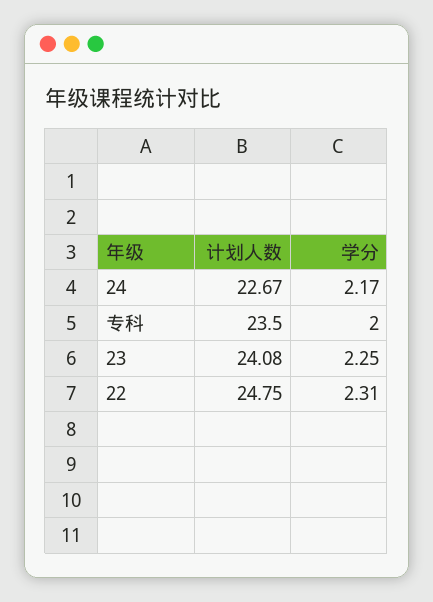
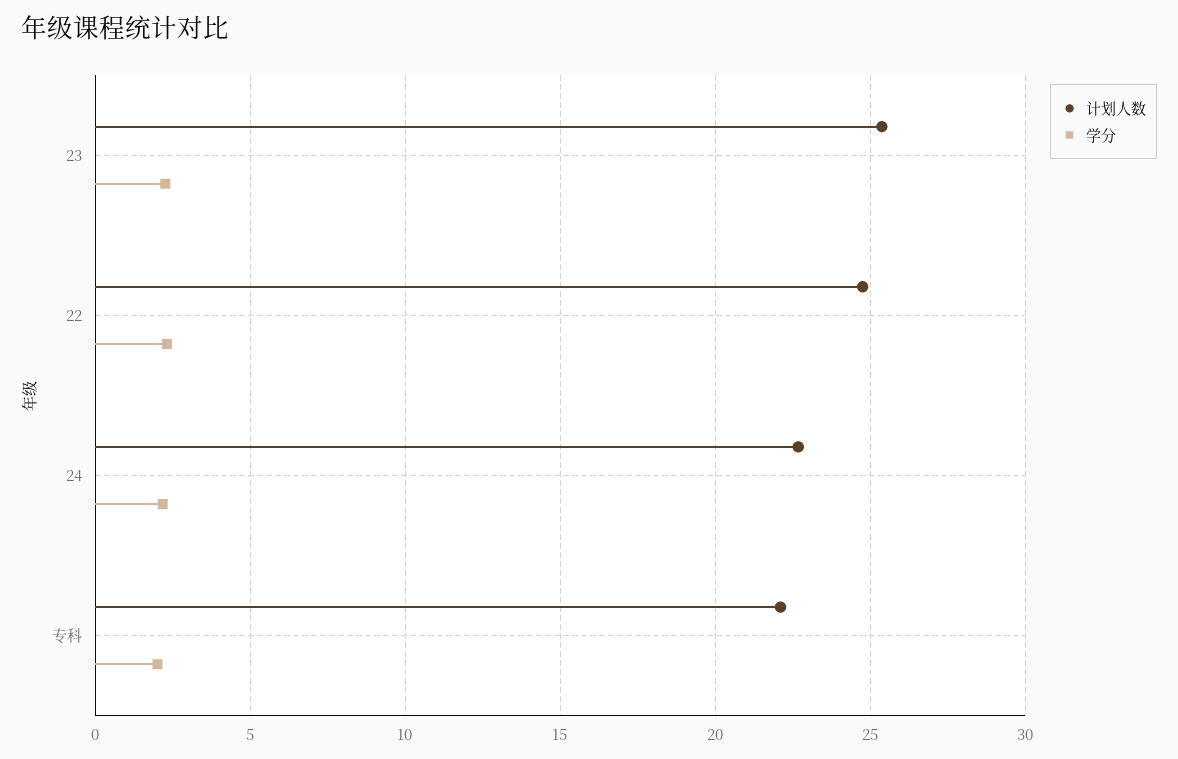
计划人数, 专科: 23.5 -> 22
计划人数, 23: 24.08 -> 25.5

